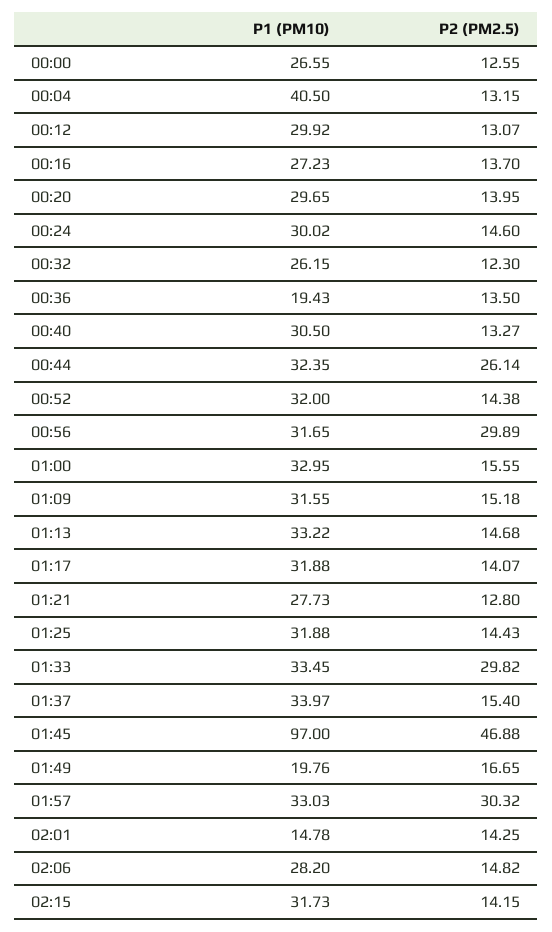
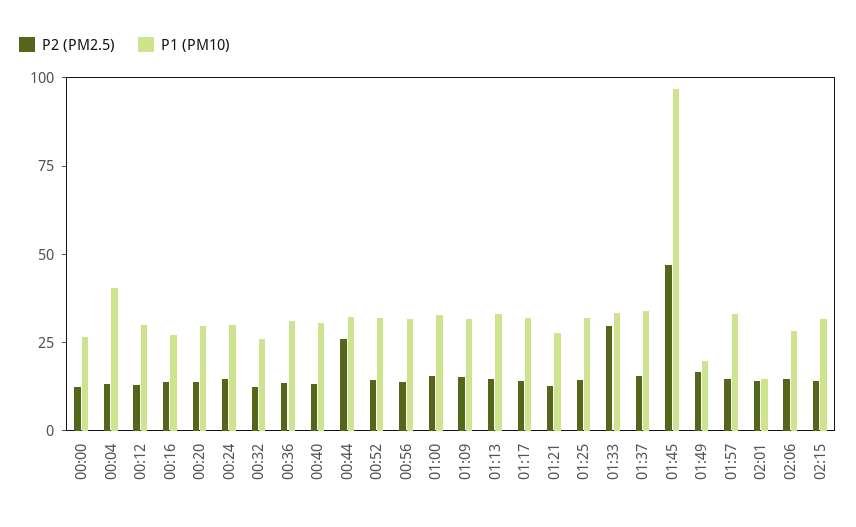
P1 (PM10), 00:36: 19.43 -> 30
P2 (PM2.5), 00:56: 29.89 -> 15
P2 (PM2.5), 01:57: 30.32 -> 15

